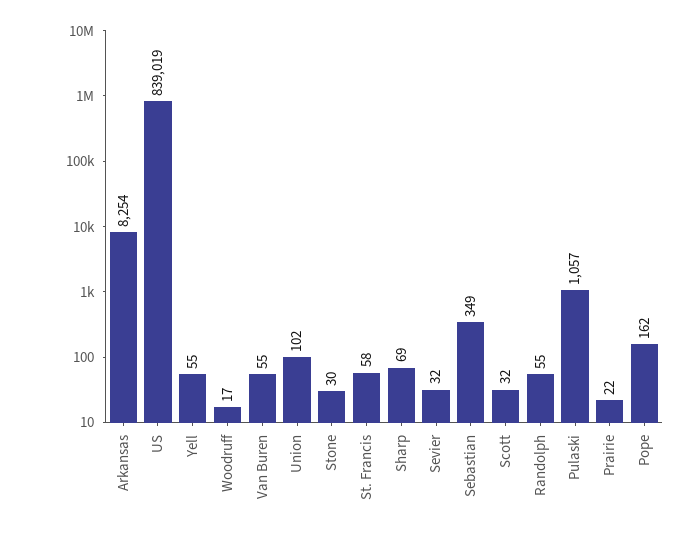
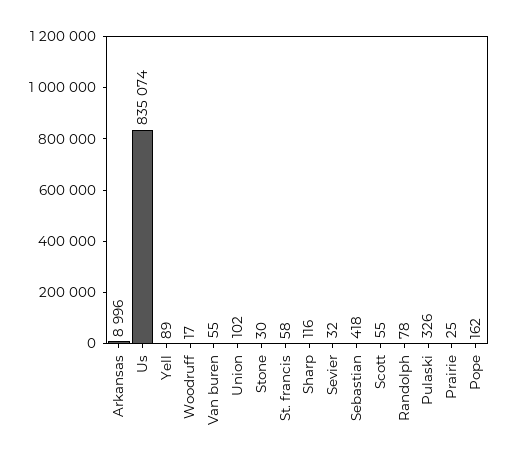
Arkansas: 8254 -> 8996
US: 839019 -> 835074
Yell: 55 -> 89
Sharp: 69 -> 116
Sebastian: 349 -> 418
Scott: 32 -> 55
Randolph: 55 -> 78
Pulaski: 1057 -> 326
Prairie: 22 -> 25

